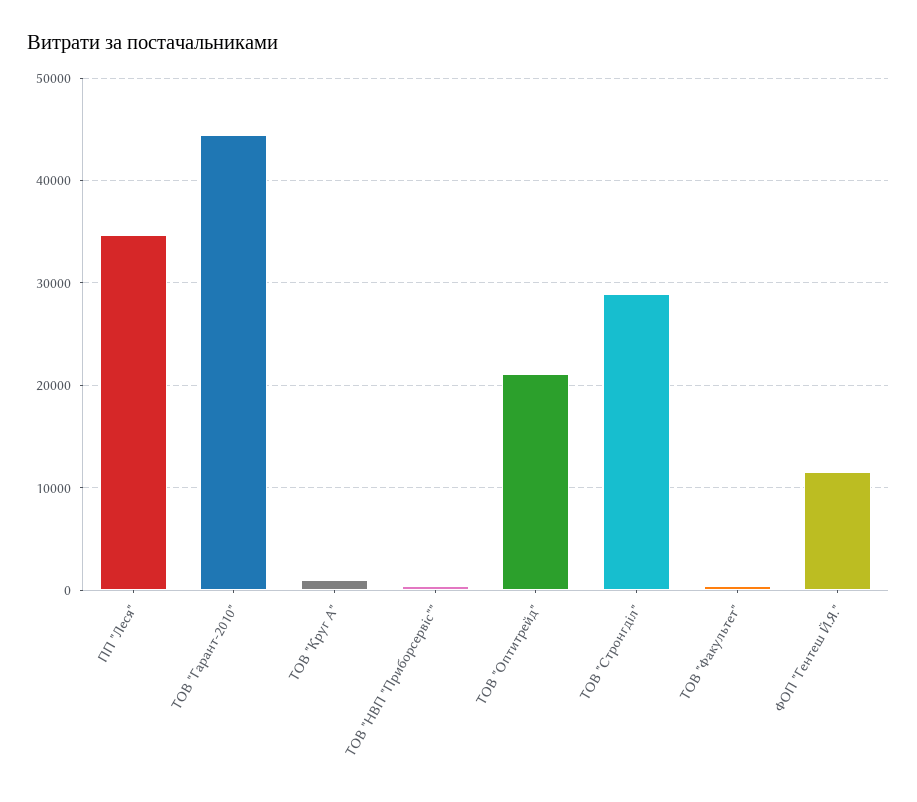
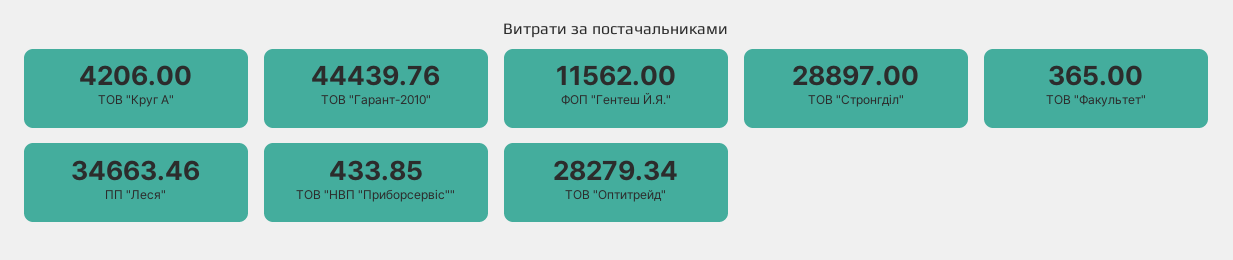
ТОВ "Круг А": 1000 -> 4206
ТОВ "Оптитрейд": 21000 -> 28279.34

